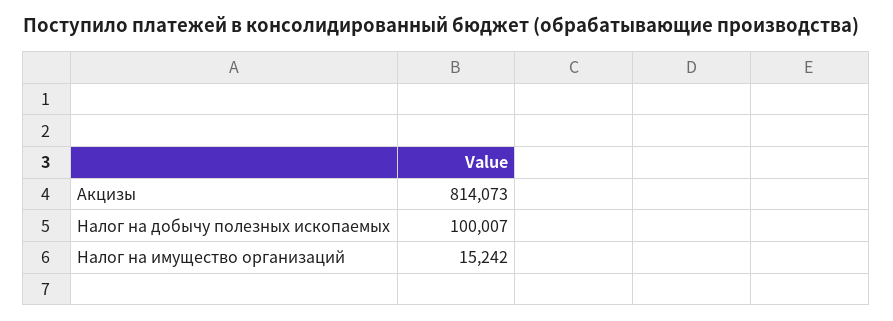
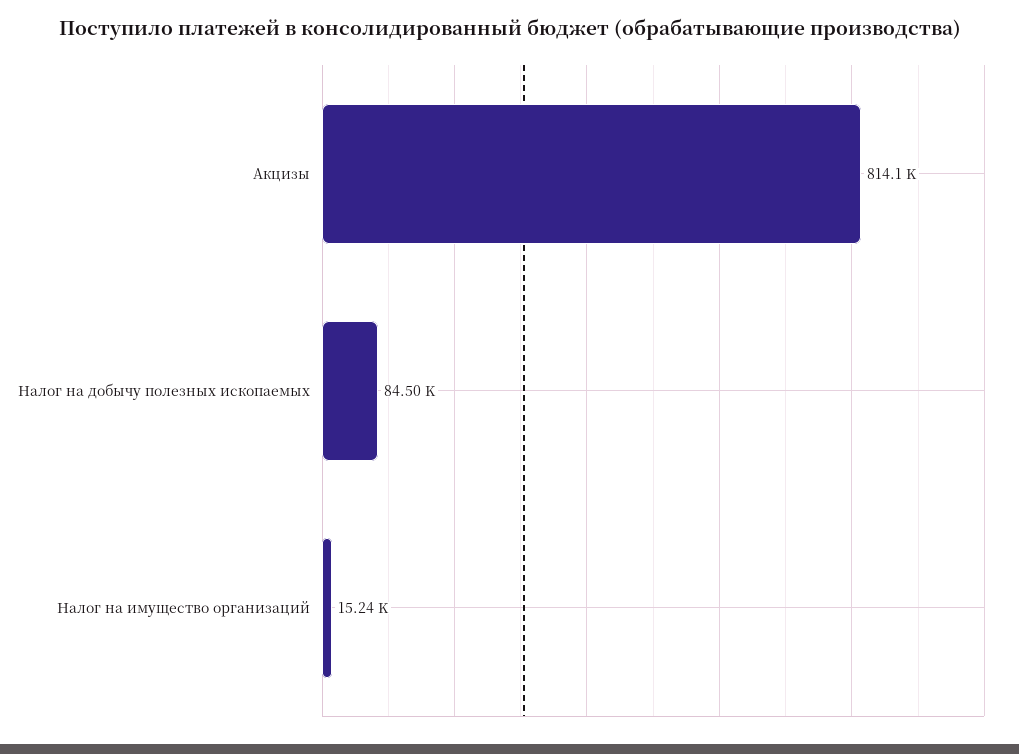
Налог на добычу полезных ископаемых: 100007 -> 84500

